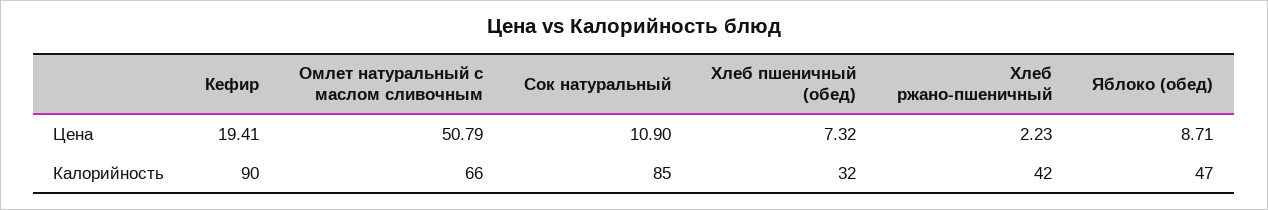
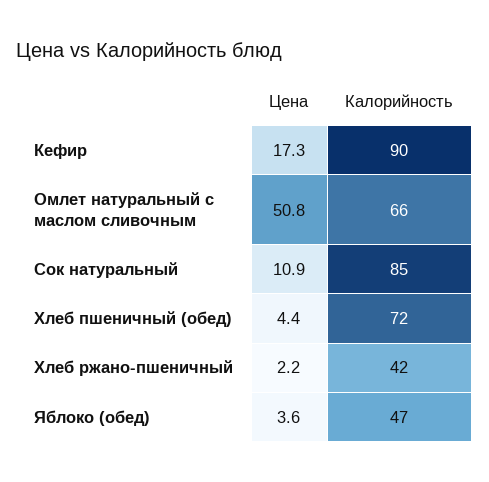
Кефир, Цена: 19.41 -> 17.3
Хлеб пшеничный (обед), Цена: 7.32 -> 4.4
Яблоко (обед), Цена: 8.71 -> 3.6
Хлеб пшеничный (обед), Калорийность: 32 -> 72

